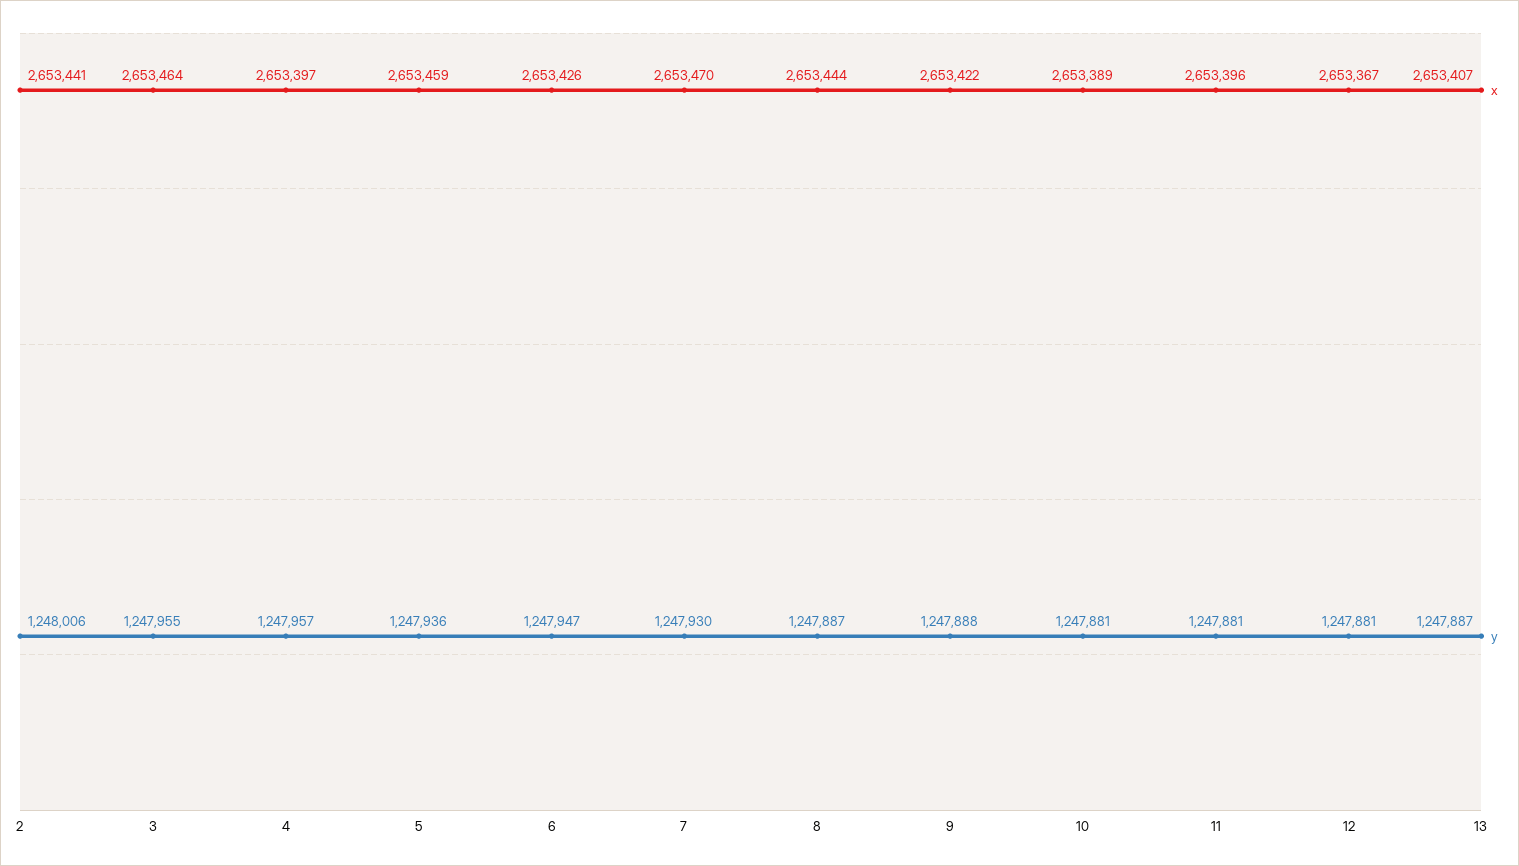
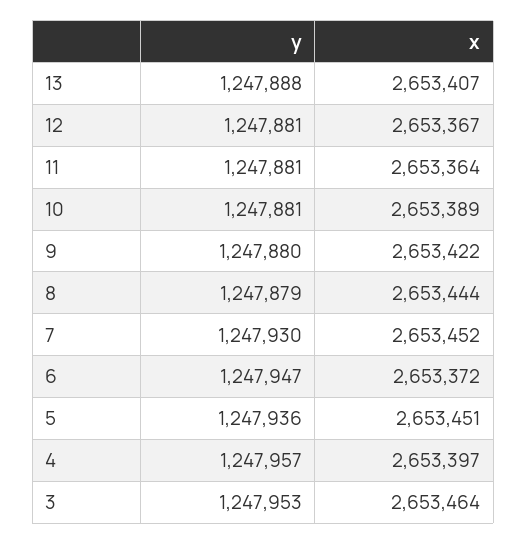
x, 2: 2653441 -> none
y, 2: 1248006 -> none
y, 3: 1247955 -> 1247953
x, 5: 2653459 -> 2653451
x, 6: 2653426 -> 2653372
x, 7: 2653470 -> 2653452
y, 8: 1247887 -> 1247879
y, 9: 1247888 -> 1247880
x, 11: 2653396 -> 2653364
y, 13: 1247887 -> 1247888

